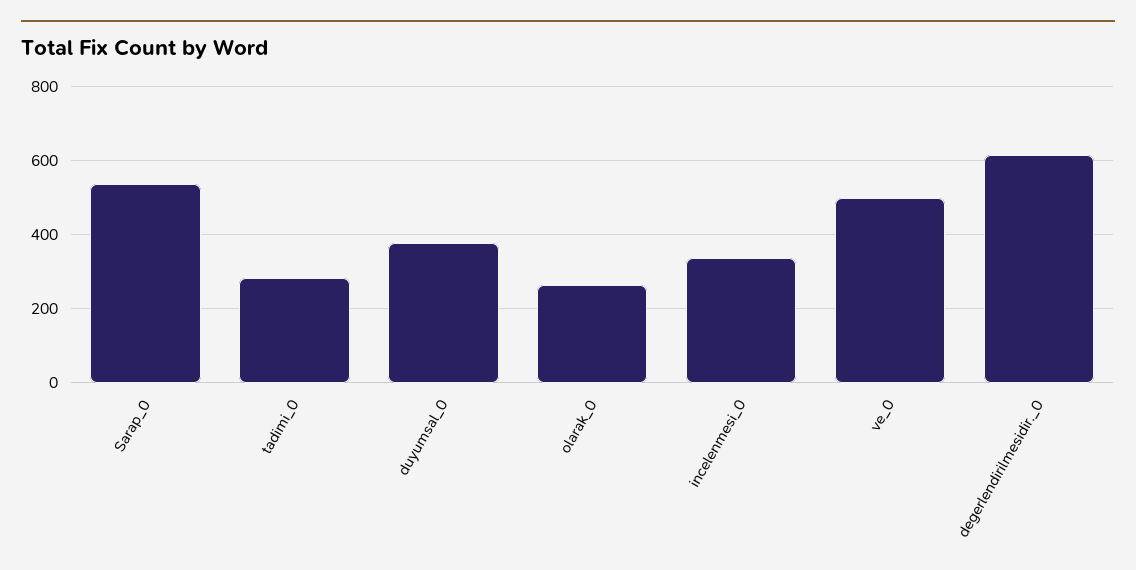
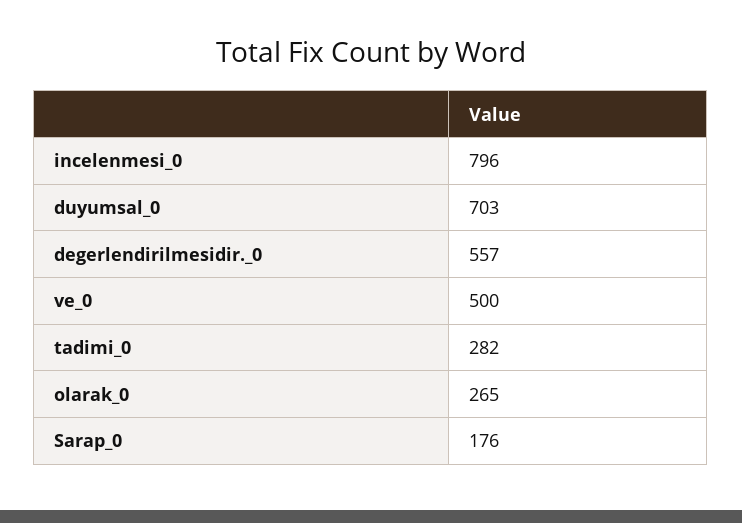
Sarap_0: 540 -> 176
duyumsal_0: 380 -> 703
incelenmesi_0: 340 -> 796
degerlendirilmesidir._0: 620 -> 557

